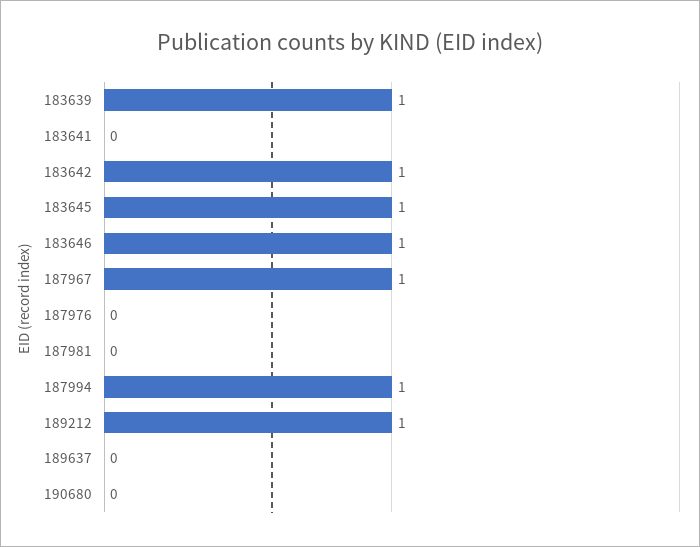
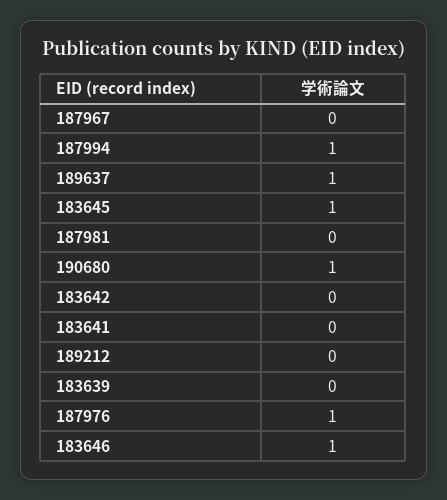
183639: 1 -> 0
183642: 1 -> 0
187967: 1 -> 0
187976: 0 -> 1
189212: 1 -> 0
189637: 0 -> 1
190680: 0 -> 1

